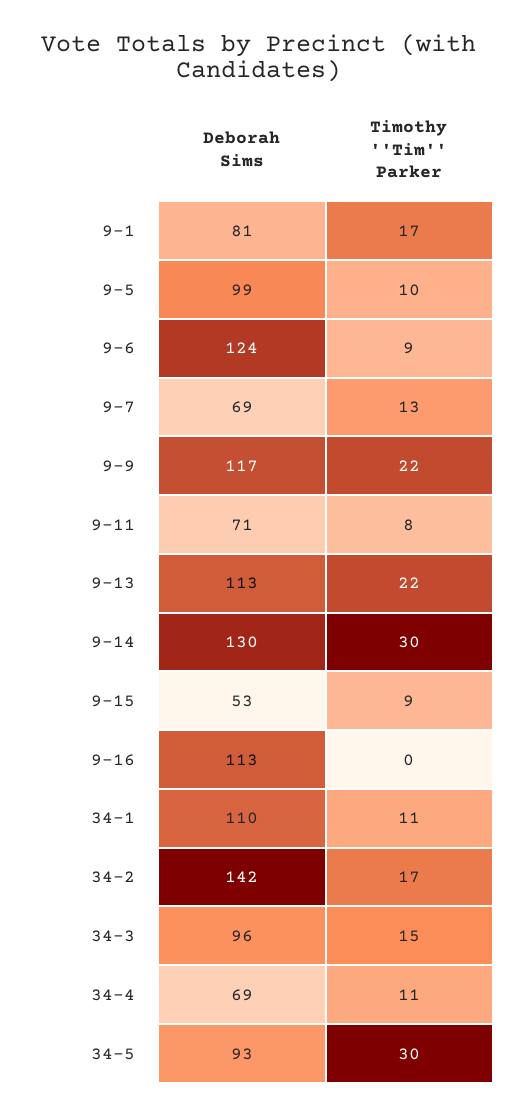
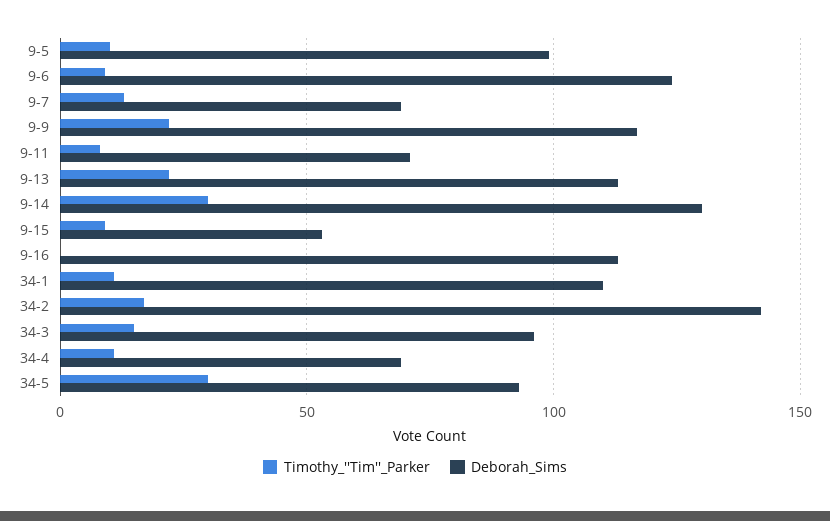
Deborah Sims, 9-1: 81 -> none
Timothy ''Tim'' Parker, 9-1: 17 -> none

